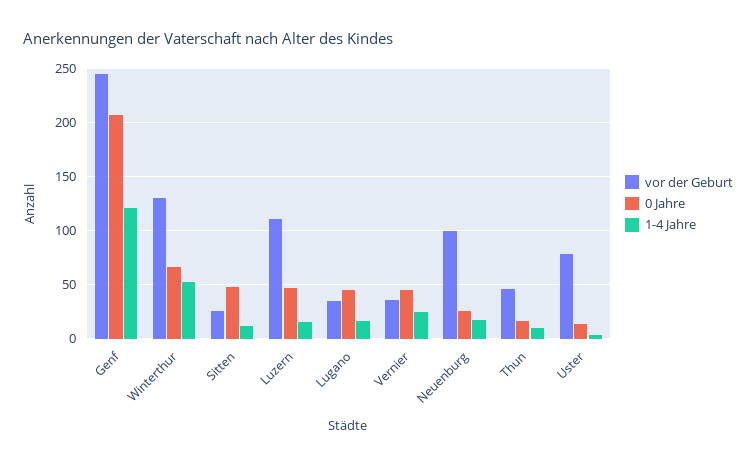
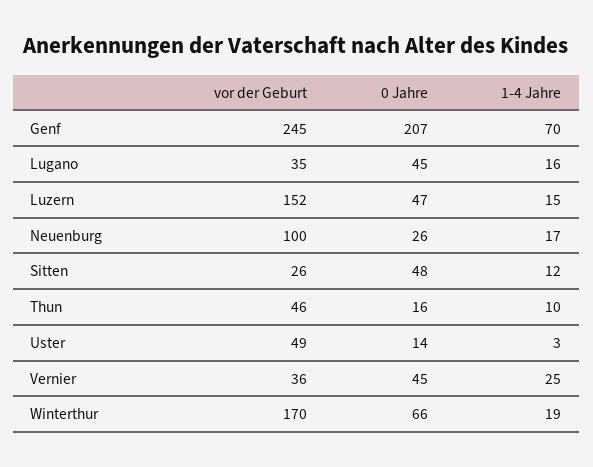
1-4 Jahre, Genf: 120 -> 70
vor der Geburt, Winterthur: 130 -> 170
1-4 Jahre, Winterthur: 50 -> 19
vor der Geburt, Luzern: 110 -> 152
vor der Geburt, Uster: 80 -> 49

